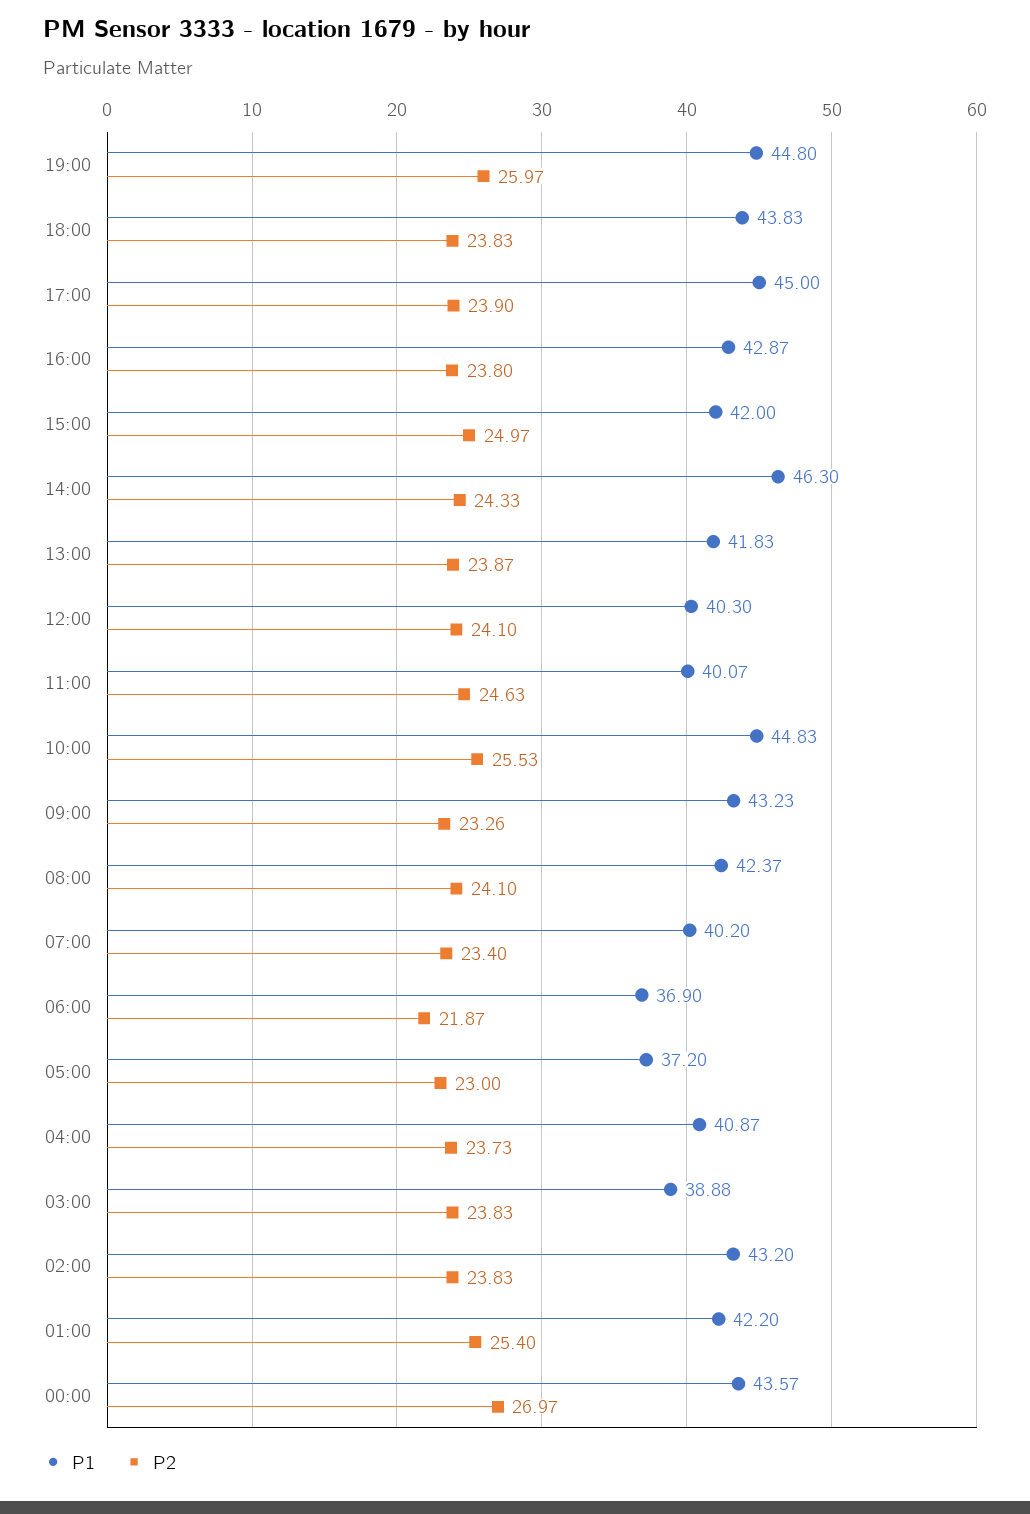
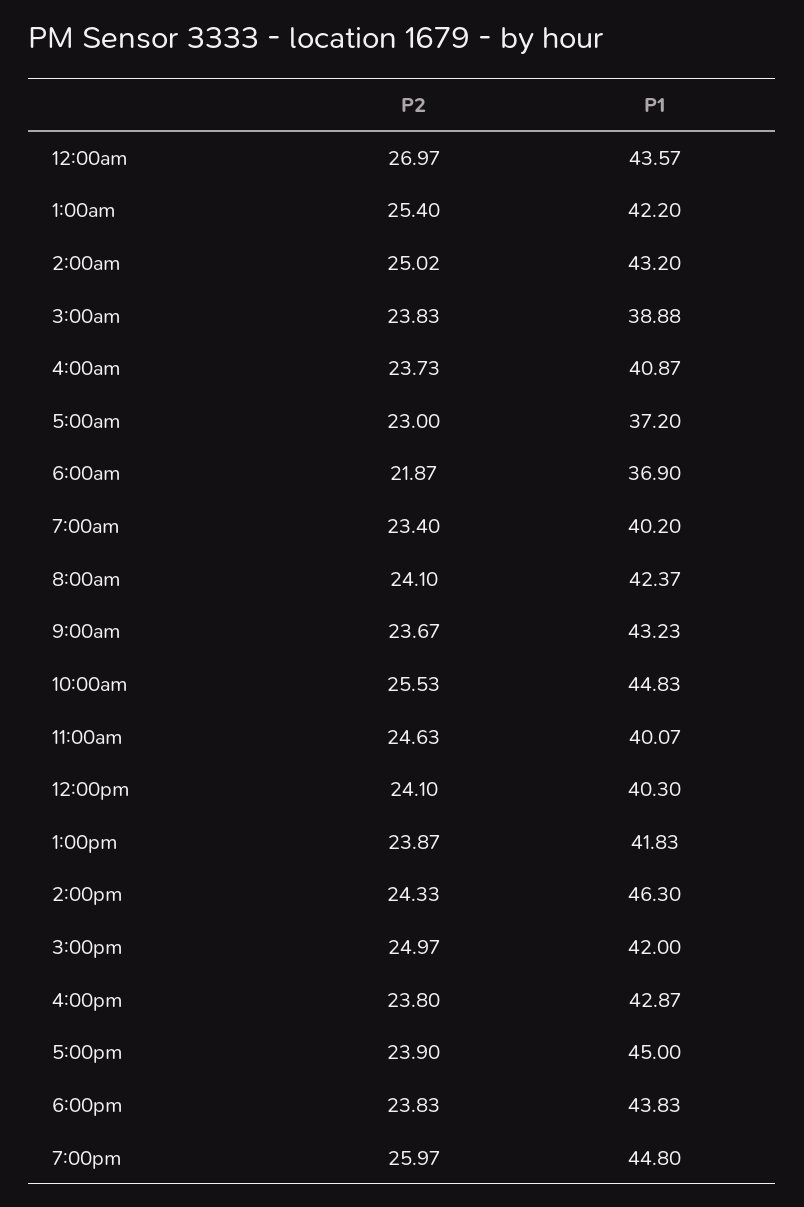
P2, 09:00: 23.26 -> 23.67
P2, 02:00: 23.83 -> 25.02

